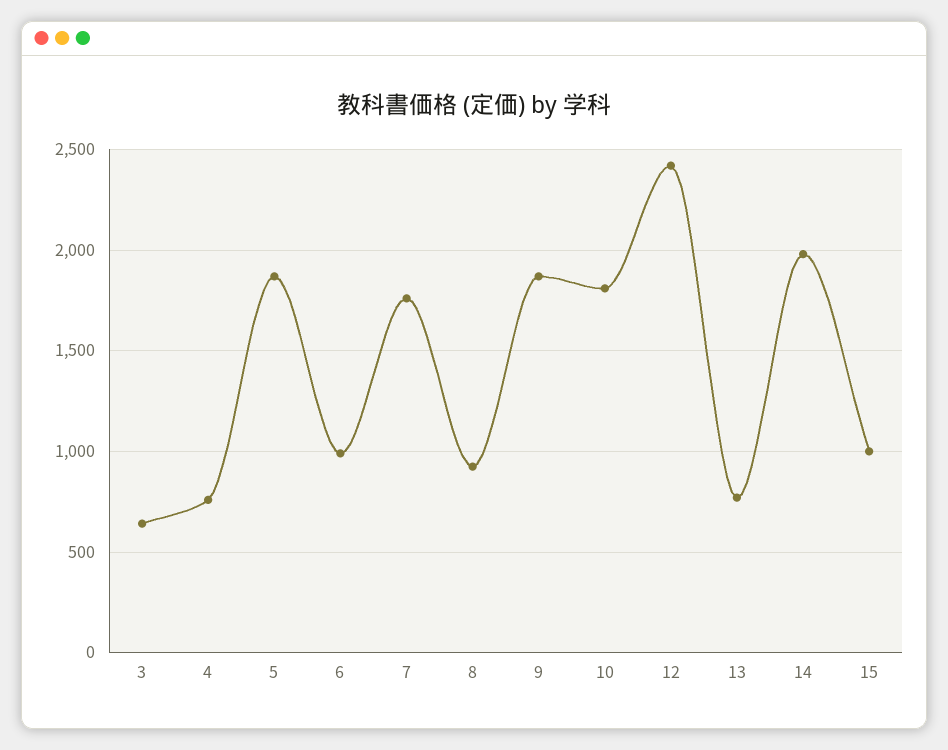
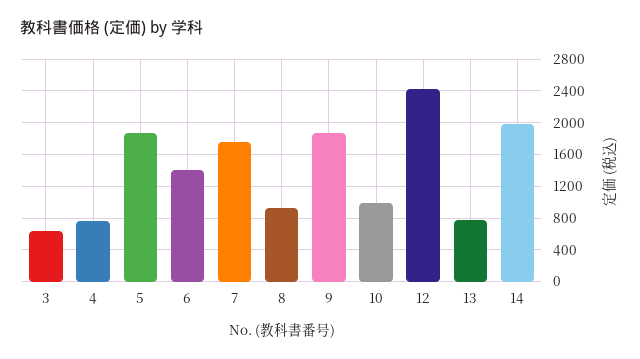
6: 1000 -> 1400
10: 1800 -> 1000
15: 1000 -> none

